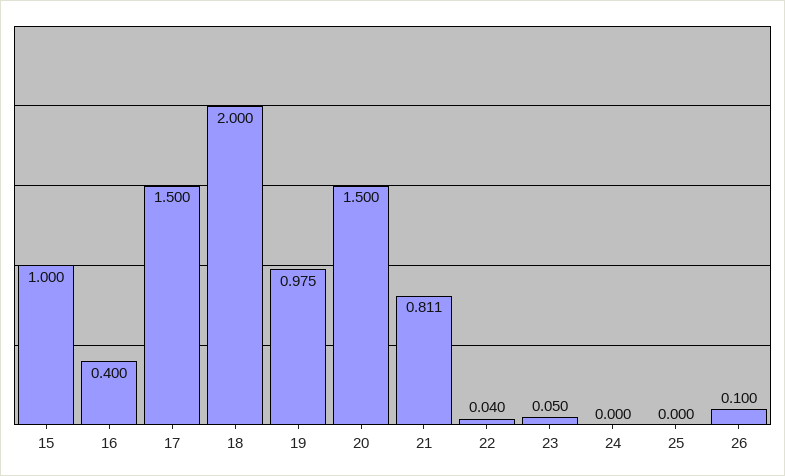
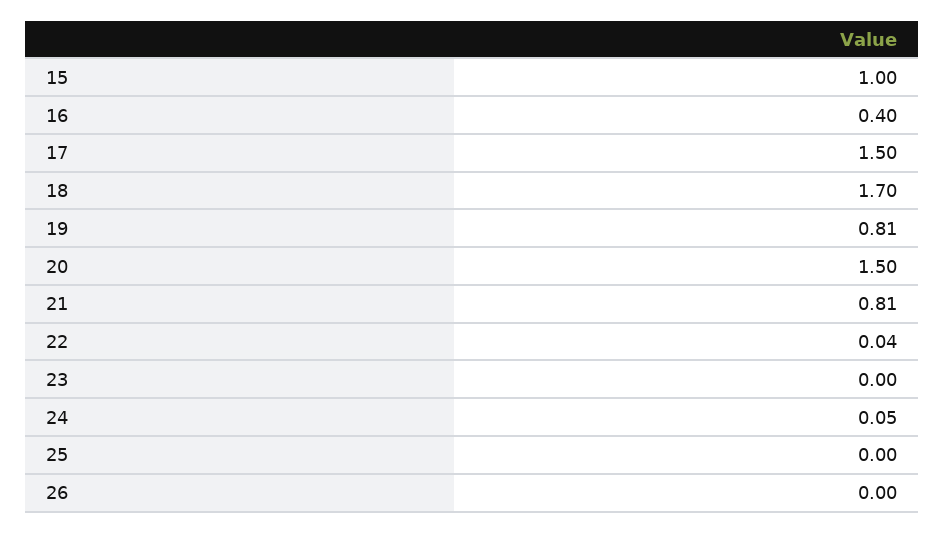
18: 2 -> 1.7
19: 0.975 -> 0.81
23: 0.05 -> 0
24: 0 -> 0.05
26: 0.1 -> 0

